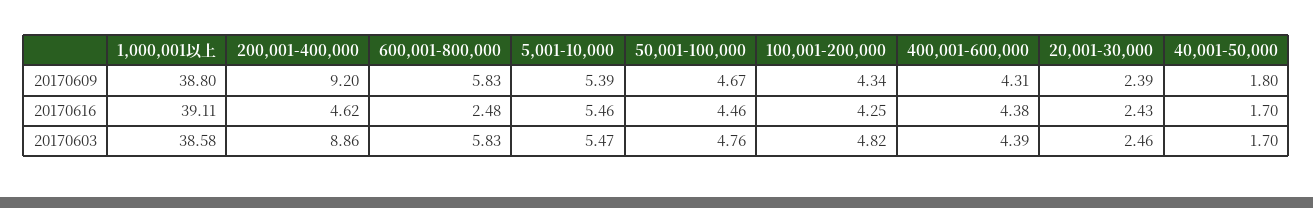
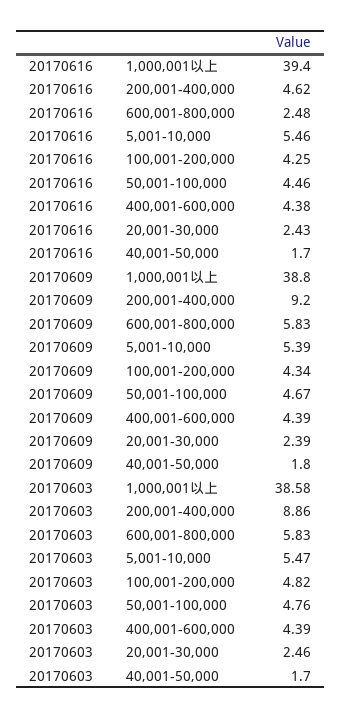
400,001-600,000, 20170609: 4.31 -> 4.39
1,000,001以上, 20170616: 39.11 -> 39.4

